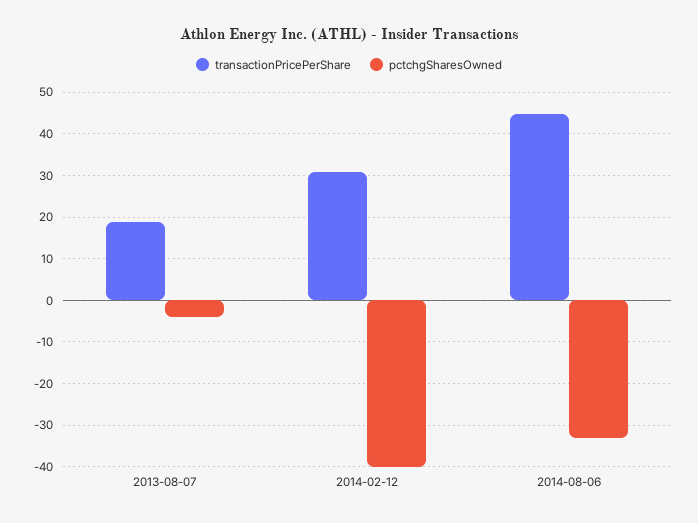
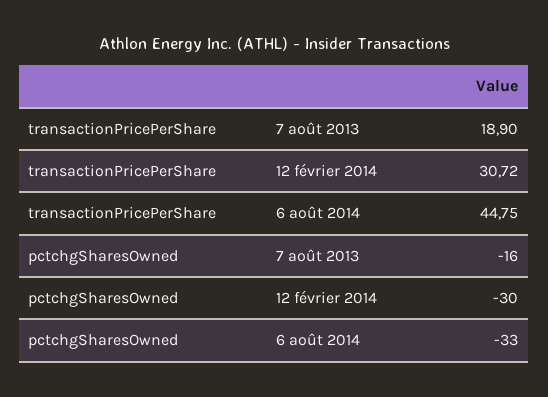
pctchgSharesOwned, 2013-08-07: -4 -> -16
pctchgSharesOwned, 2014-02-12: -40 -> -30

